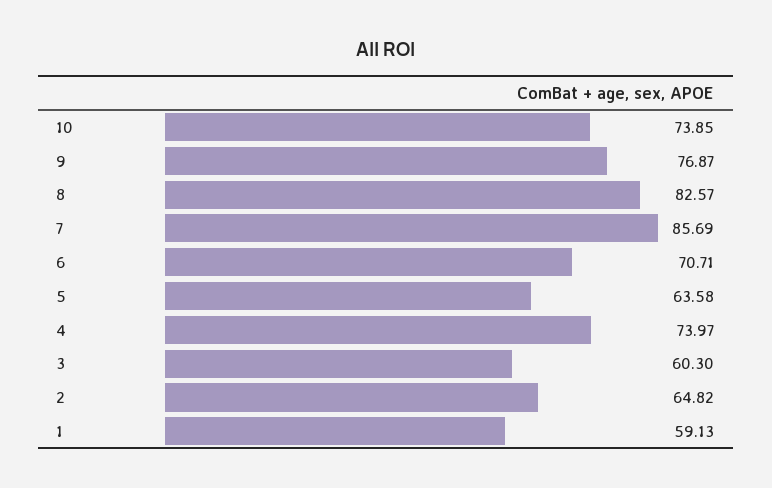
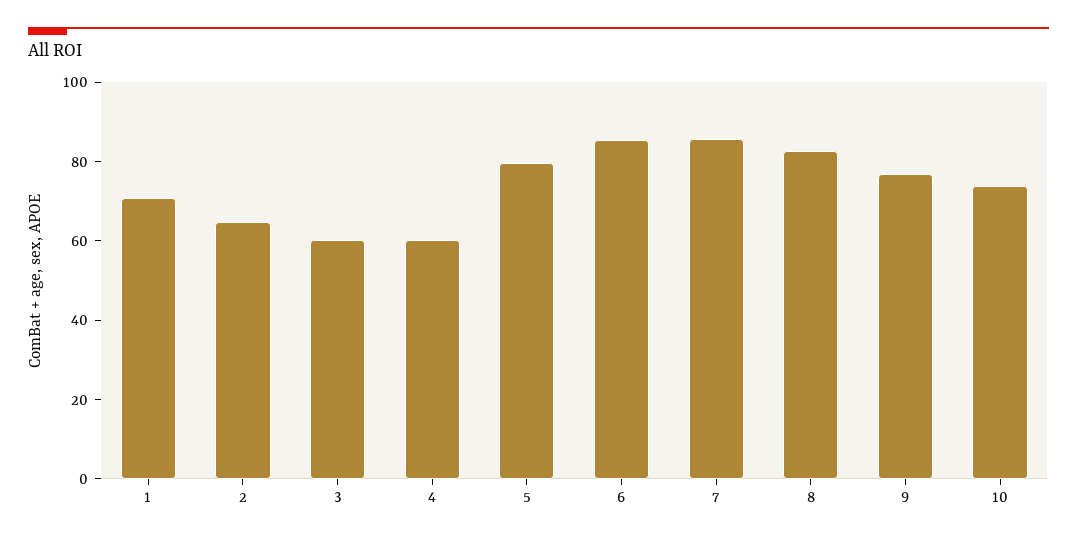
6: 70.71 -> 85
5: 63.58 -> 80
4: 73.97 -> 60
1: 59.13 -> 70

